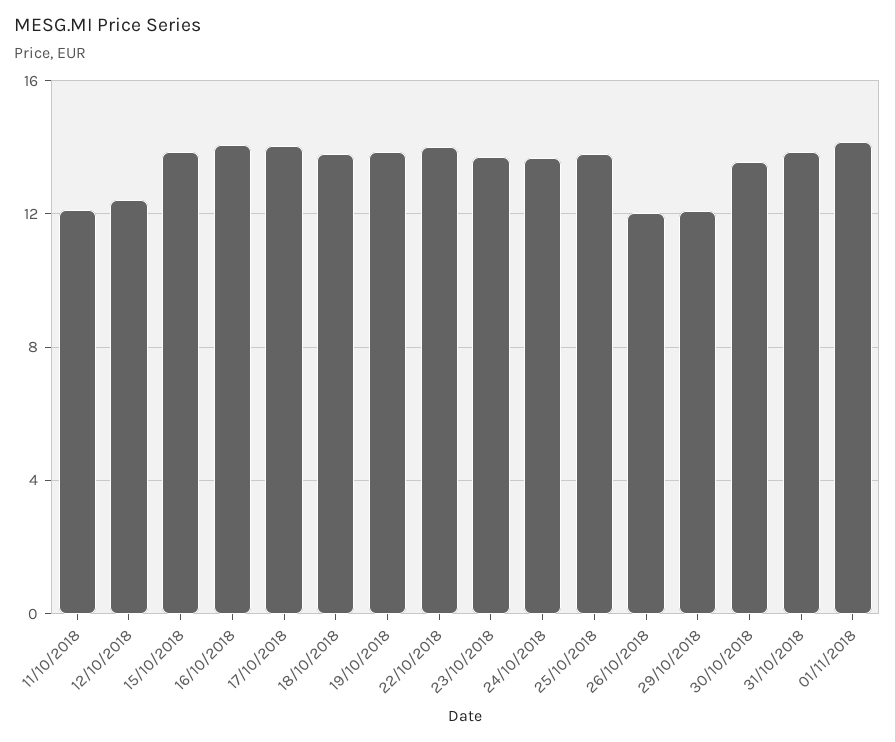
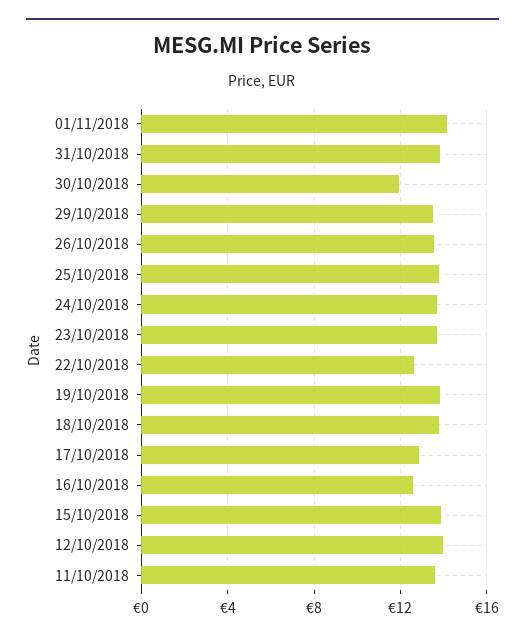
11/10/2018: 12 -> 13.5
12/10/2018: 12.5 -> 14
16/10/2018: 14 -> 12.5
17/10/2018: 14 -> 13
22/10/2018: 14 -> 12.5
26/10/2018: 12 -> 13.5
29/10/2018: 12 -> 13.5
30/10/2018: 13.5 -> 12

